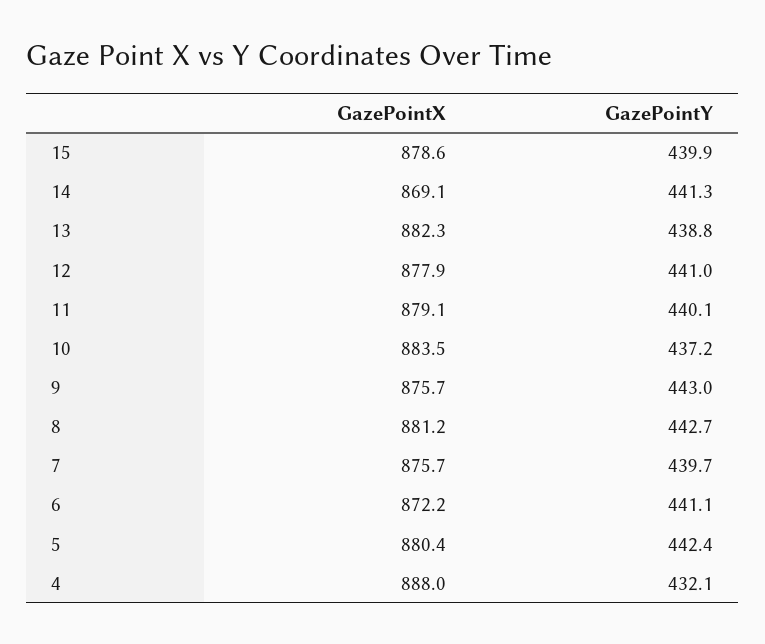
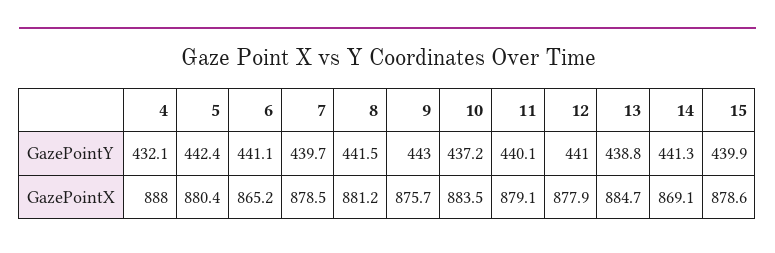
GazePointX, 13: 882.3 -> 884.7
GazePointY, 8: 442.7 -> 441.5
GazePointX, 7: 875.7 -> 878.5
GazePointX, 6: 872.2 -> 865.2

